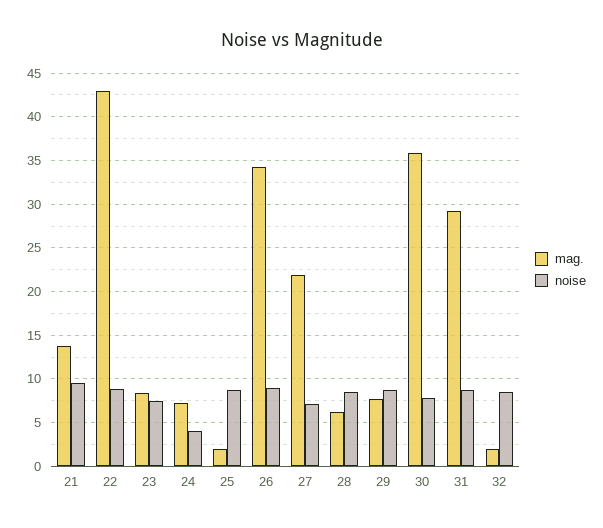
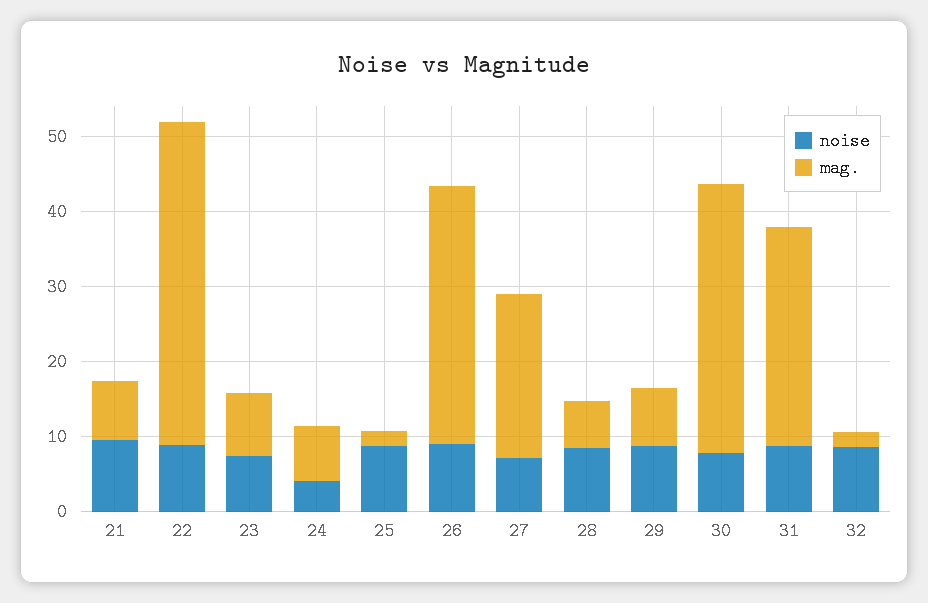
mag., 21: 14 -> 8

